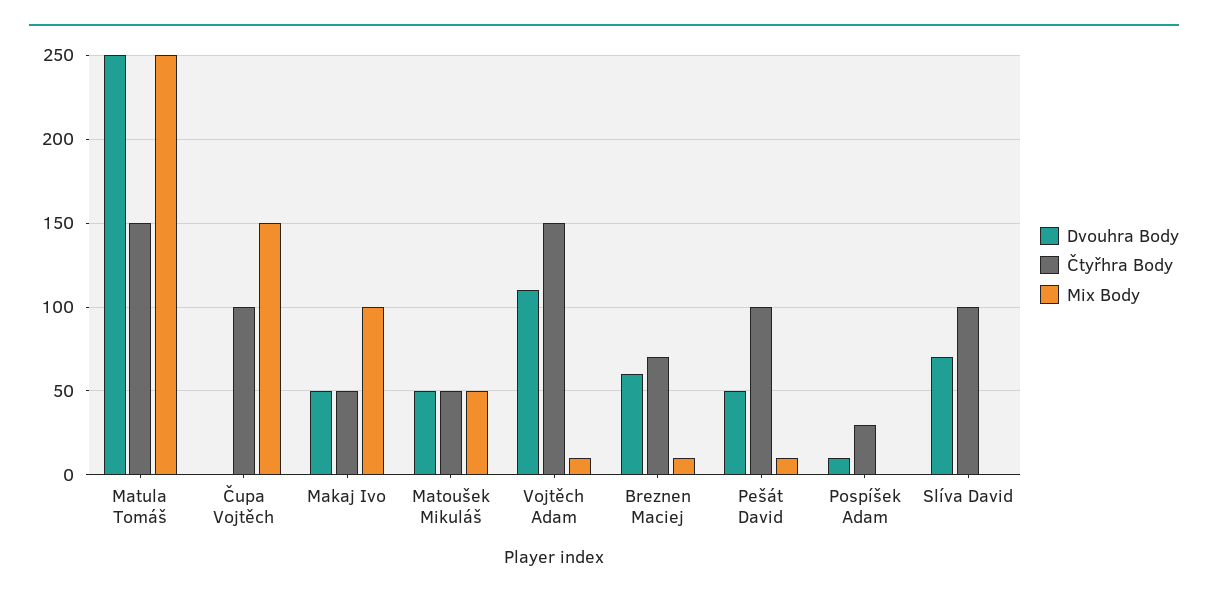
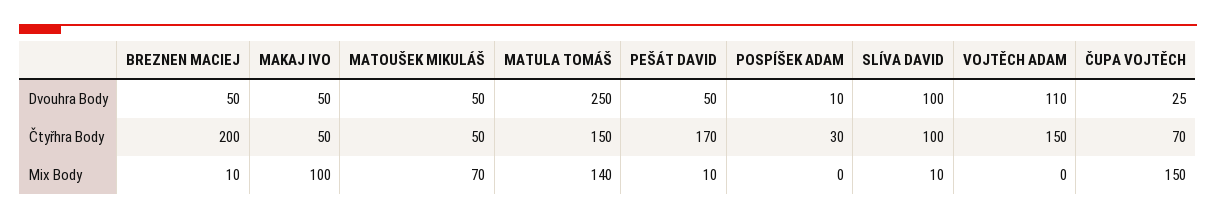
Mix Body, Matula Tomáš: 250 -> 140
Dvouhra Body, Čupa Vojtěch: 0 -> 25
Čtyřhra Body, Čupa Vojtěch: 100 -> 70
Mix Body, Matoušek Mikuláš: 50 -> 70
Mix Body, Vojtěch Adam: 10 -> 0
Dvouhra Body, Breznen Maciej: 60 -> 50
Čtyřhra Body, Breznen Maciej: 70 -> 200
Čtyřhra Body, Pešát David: 100 -> 170
Dvouhra Body, Slíva David: 70 -> 100
Mix Body, Slíva David: 0 -> 10

